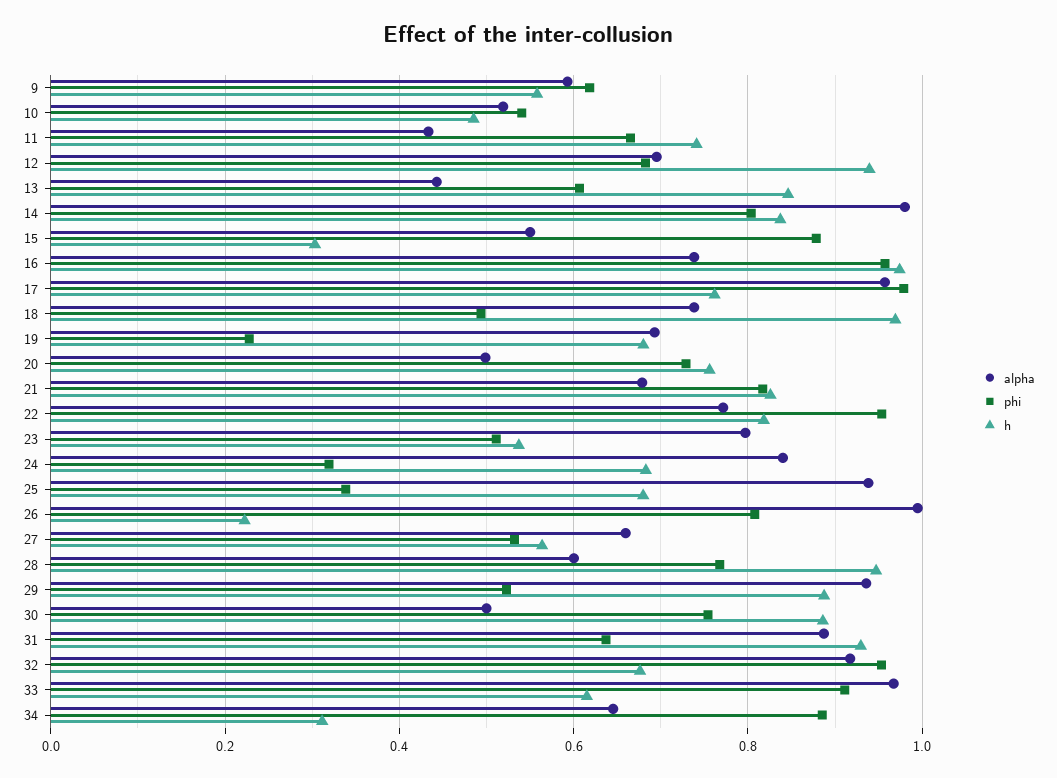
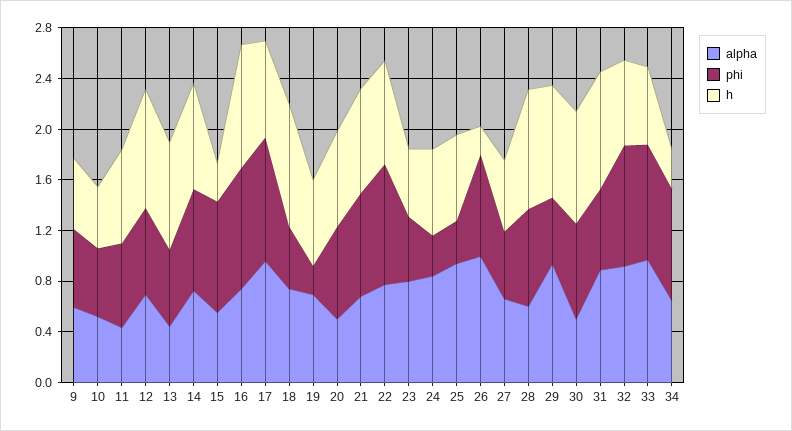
alpha, 14: 0.98 -> 0.7

